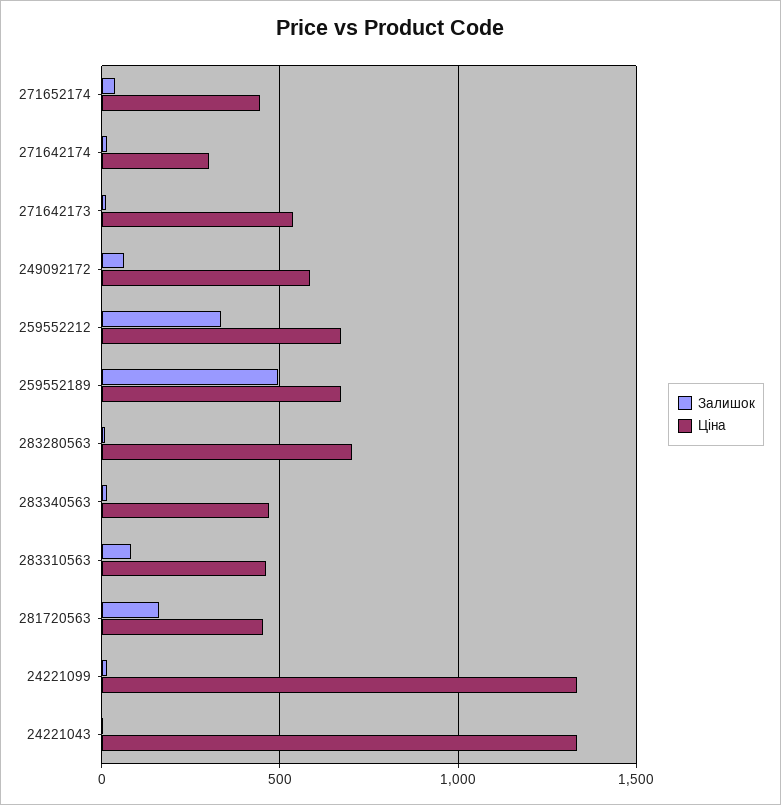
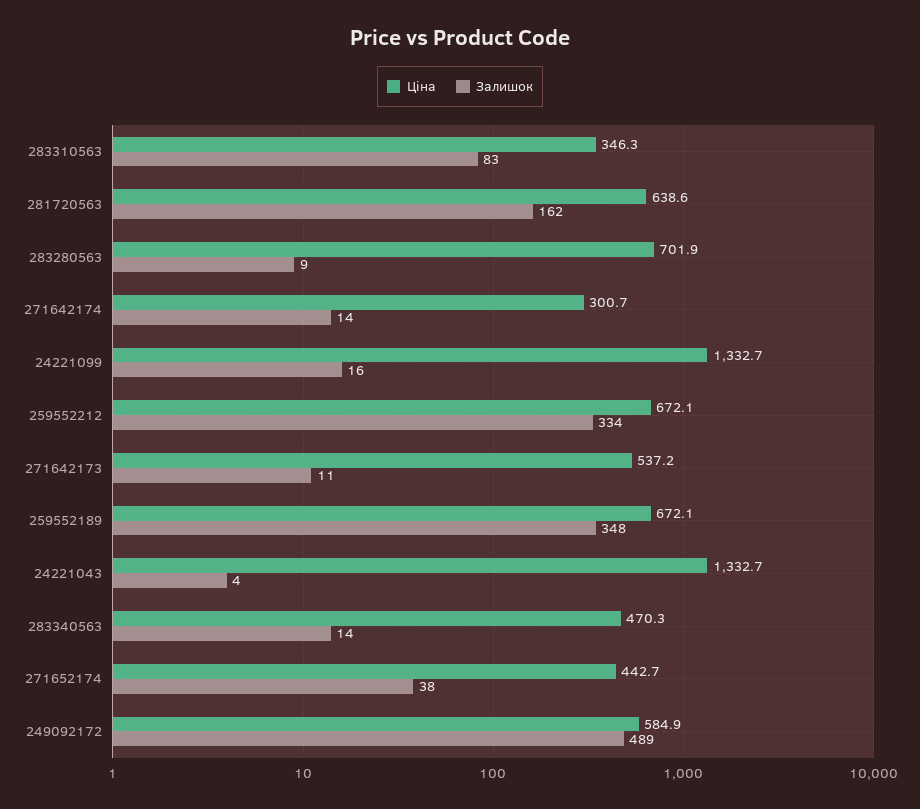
Залишок, 249092172: 50 -> 489
Залишок, 259552189: 500 -> 348
Ціна, 283310563: 450 -> 346.3
Ціна, 281720563: 450 -> 638.6

